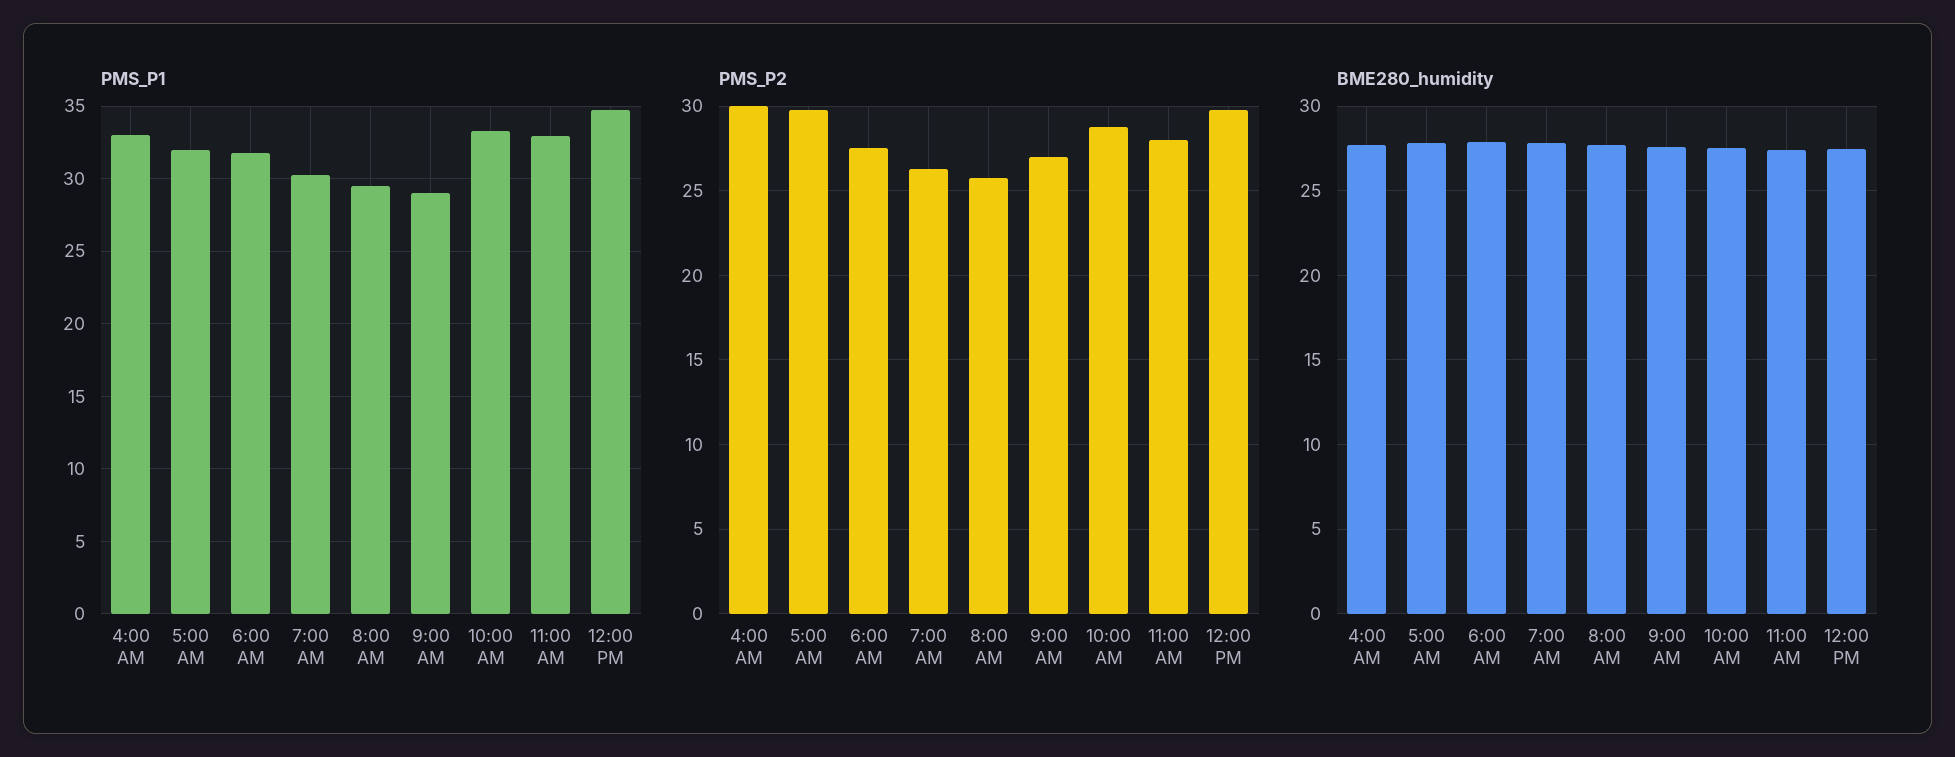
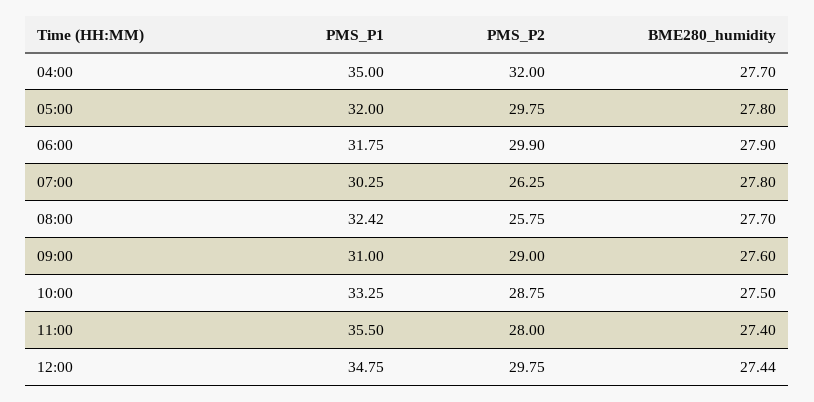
PMS_P1, 4:00 AM: 33 -> 35
PMS_P1, 8:00 AM: 29.5 -> 32.42
PMS_P1, 9:00 AM: 29 -> 31
PMS_P1, 11:00 AM: 33 -> 35.5
PMS_P2, 4:00 AM: 30 -> 32
PMS_P2, 6:00 AM: 27.5 -> 29.9
PMS_P2, 9:00 AM: 27 -> 29

